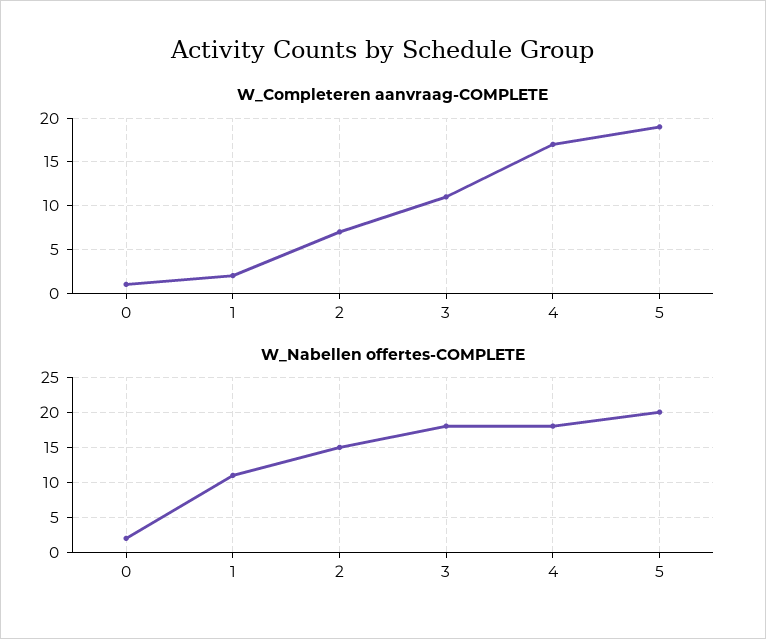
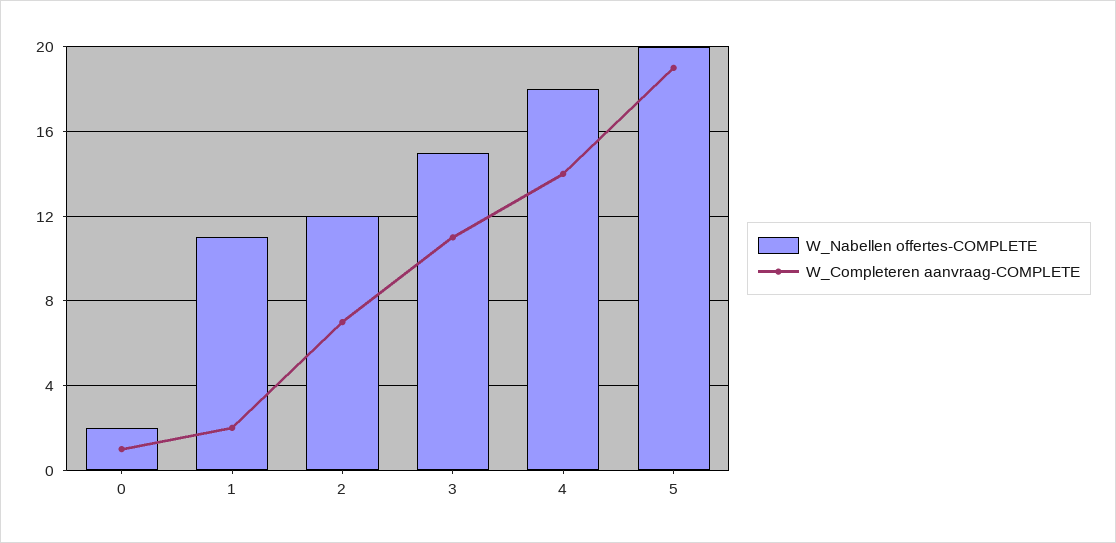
W_Completeren aanvraag-COMPLETE, 4: 17 -> 14
W_Nabellen offertes-COMPLETE, 2: 15 -> 12
W_Nabellen offertes-COMPLETE, 3: 18 -> 15

